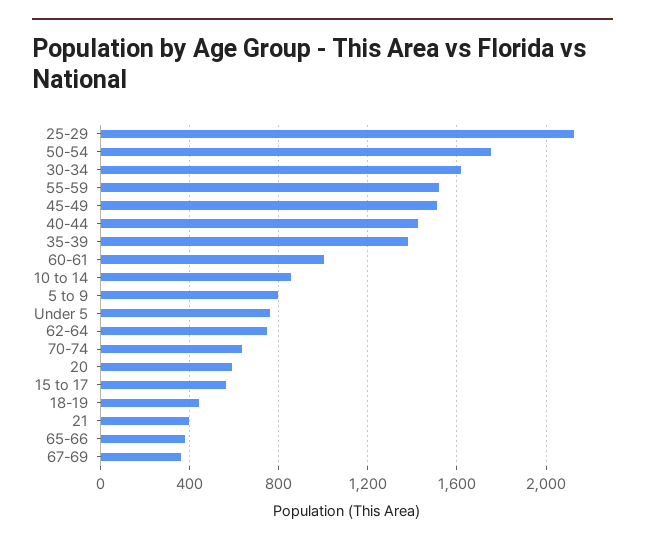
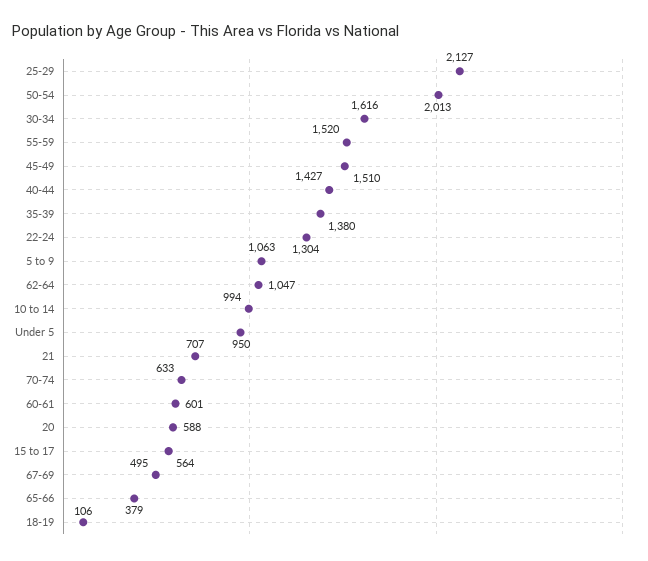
50-54: 1750 -> 2013
60-61: 1000 -> 601
10 to 14: 850 -> 994
5 to 9: 800 -> 1063
Under 5: 750 -> 950
62-64: 750 -> 1047
18-19: 450 -> 106
21: 400 -> 707
67-69: 350 -> 495
22-24: none -> 1304

